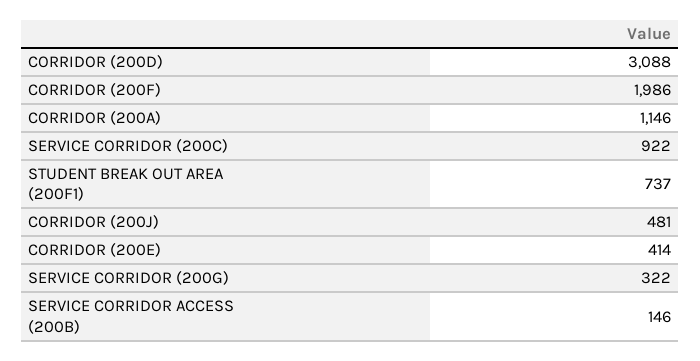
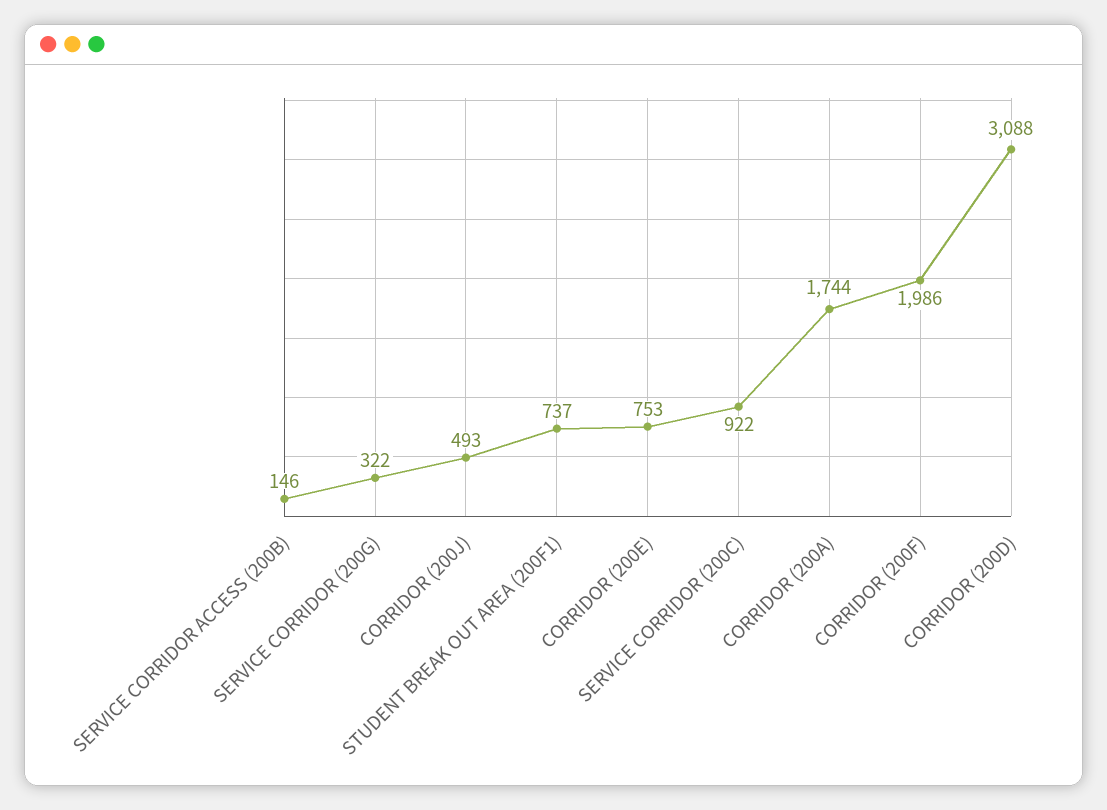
CORRIDOR (200A): 1146 -> 1744
CORRIDOR (200J): 481 -> 493
CORRIDOR (200E): 414 -> 753

